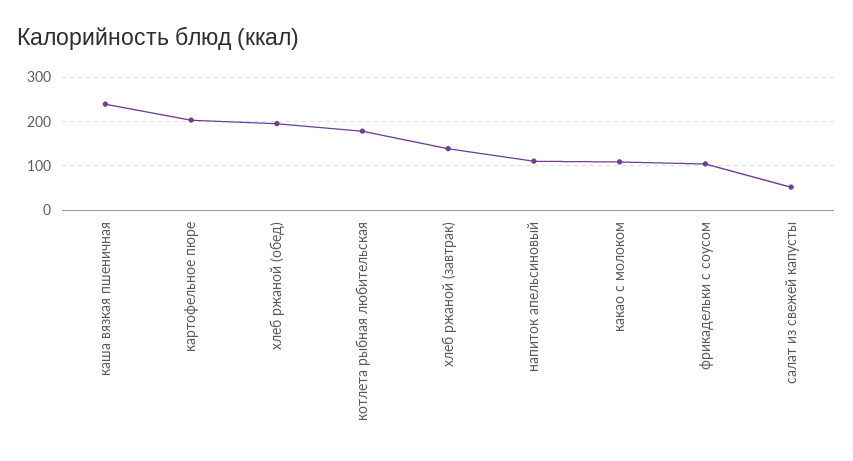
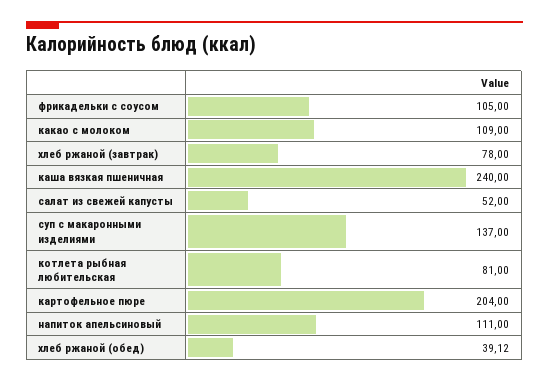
хлеб ржаной (обед): 200 -> 39.12
котлета рыбная любительская: 180 -> 81
хлеб ржаной (завтрак): 140 -> 78
суп с макаронными изделиями: none -> 137

